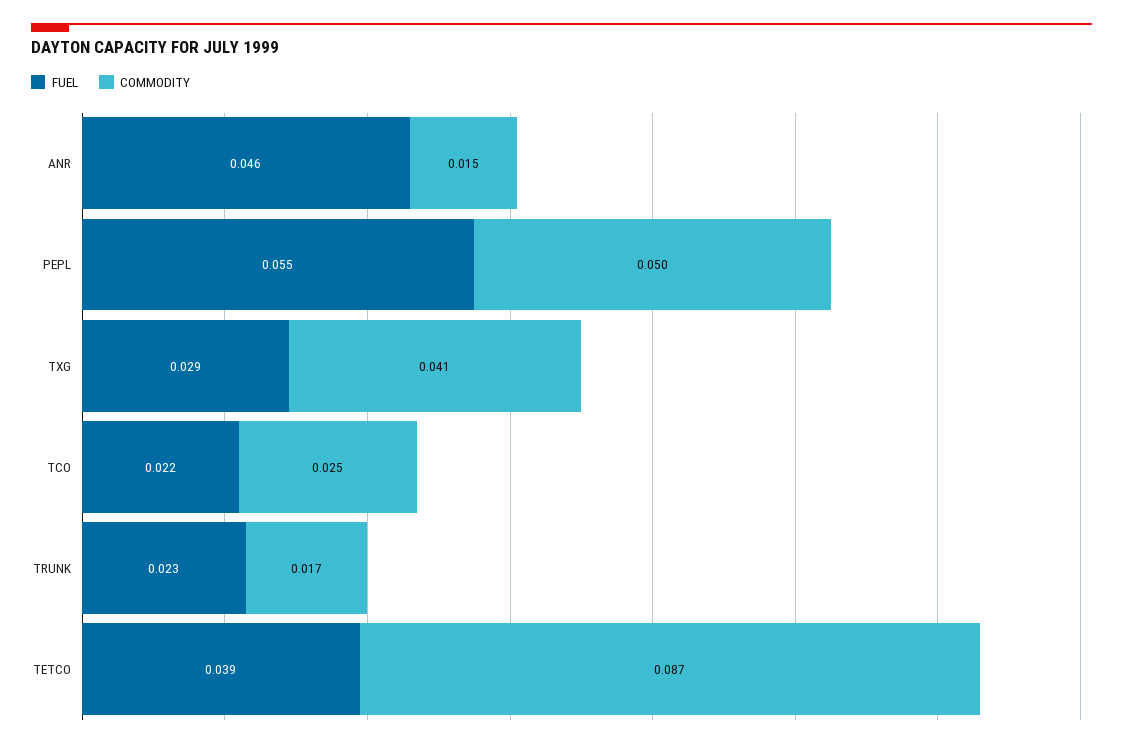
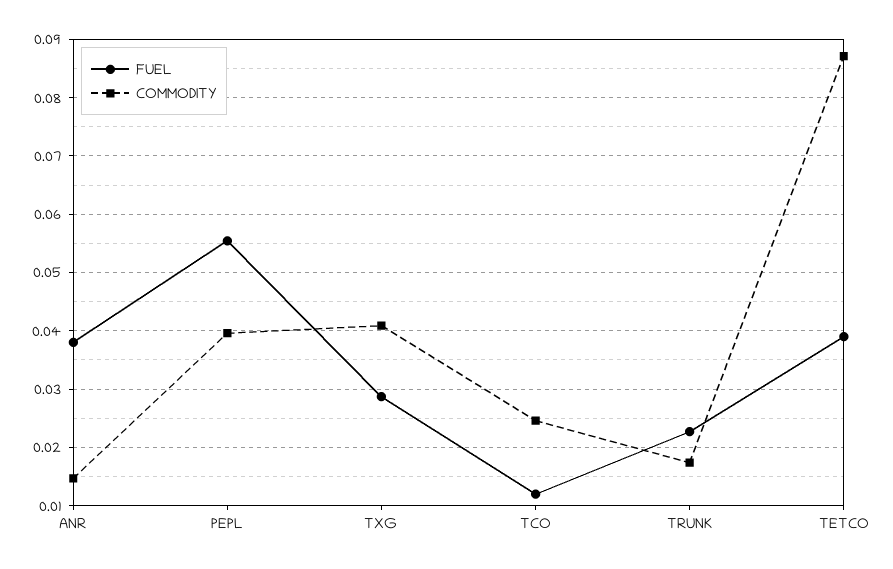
FUEL, ANR: 0.046 -> 0.038
COMMODITY, PEPL: 0.05 -> 0.04
FUEL, TCO: 0.022 -> 0.012

